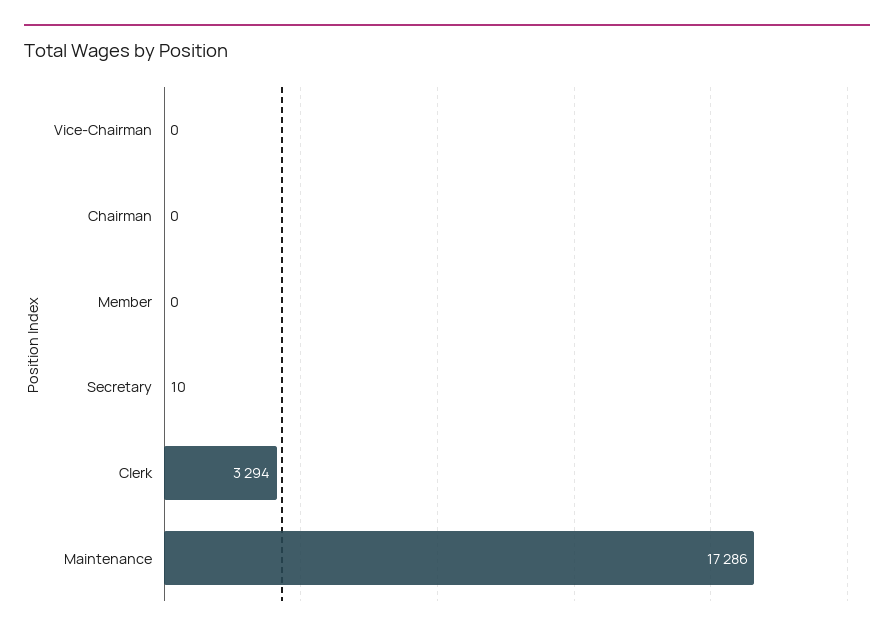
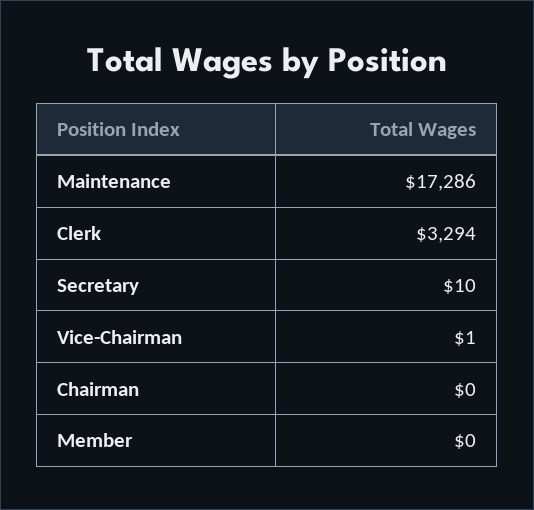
Vice-Chairman: 0 -> 1

